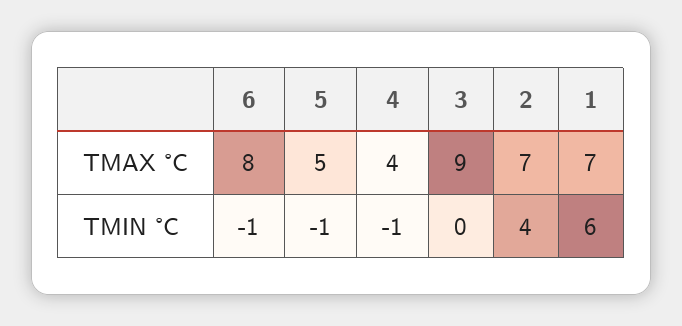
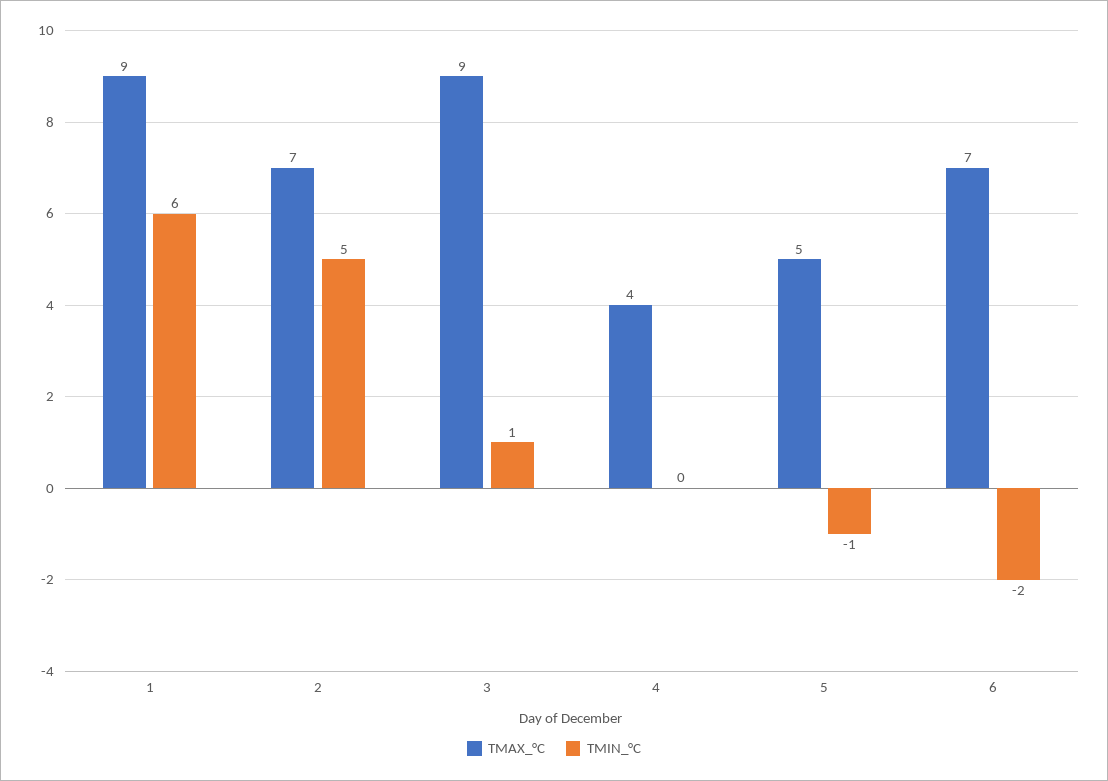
TMAX °C, 6: 8 -> 7
TMAX °C, 1: 7 -> 9
TMIN °C, 6: -1 -> -2
TMIN °C, 4: -1 -> 0
TMIN °C, 3: 0 -> 1
TMIN °C, 2: 4 -> 5

